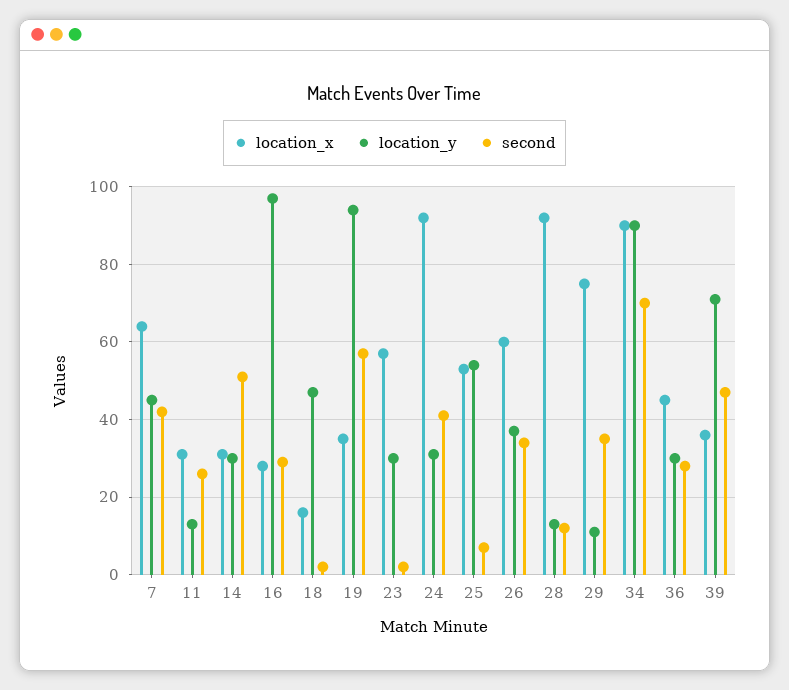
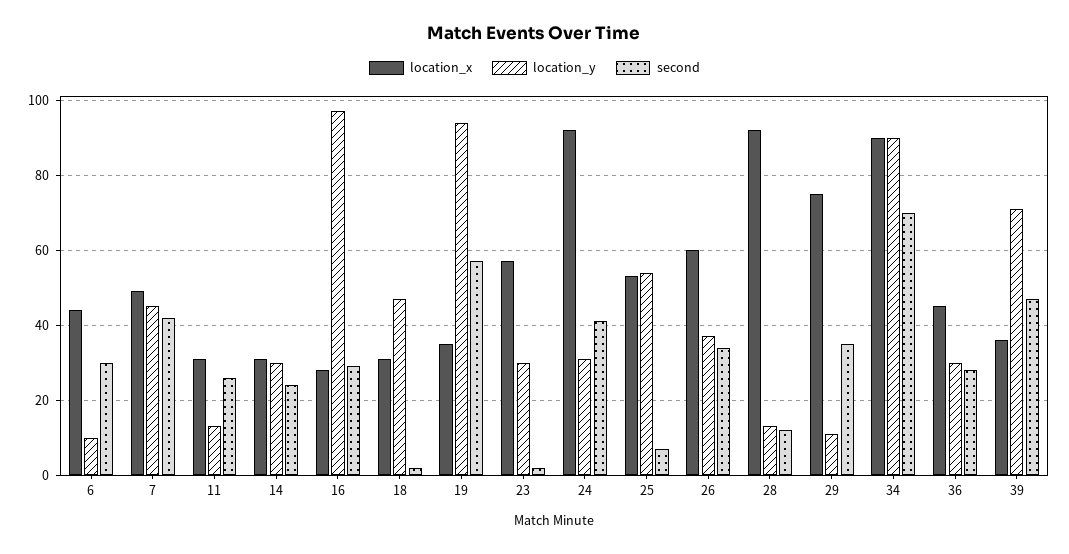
location_x, 7: 65 -> 50
second, 14: 50 -> 25
location_x, 18: 15 -> 30
location_x, 6: none -> 45
location_y, 6: none -> 10
second, 6: none -> 30

